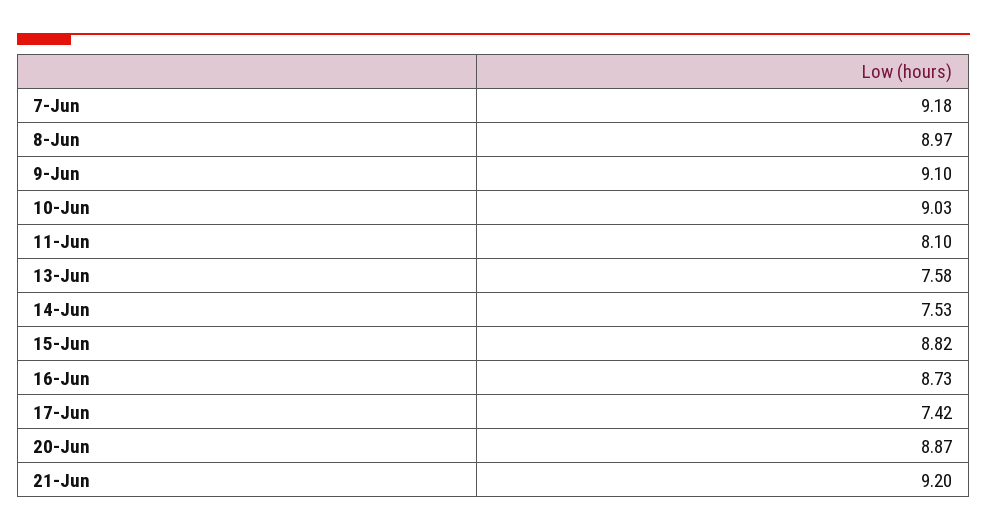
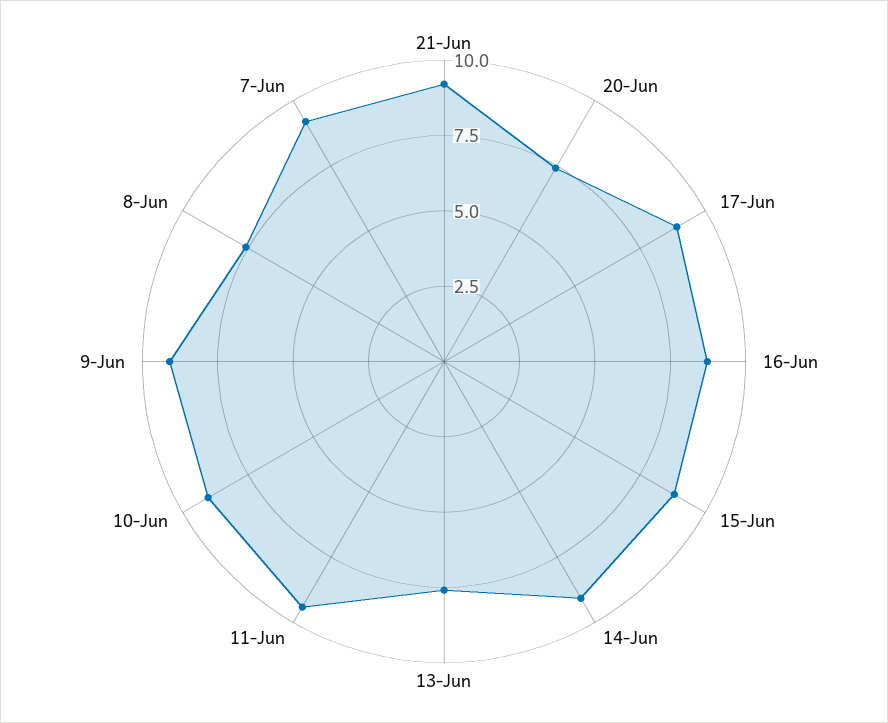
8-Jun: 8.97 -> 7.5
11-Jun: 8.1 -> 9.5
14-Jun: 7.53 -> 9
17-Jun: 7.42 -> 9
20-Jun: 8.87 -> 7.5

